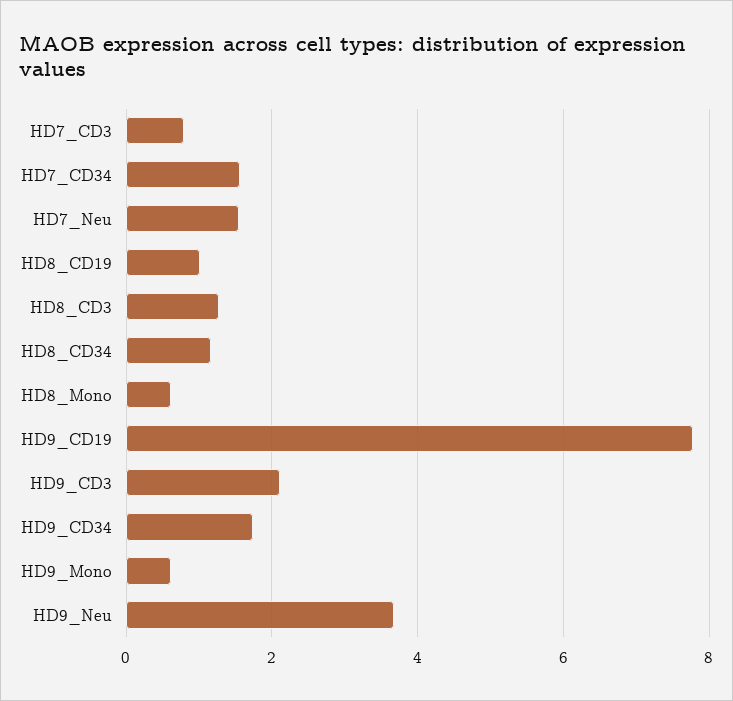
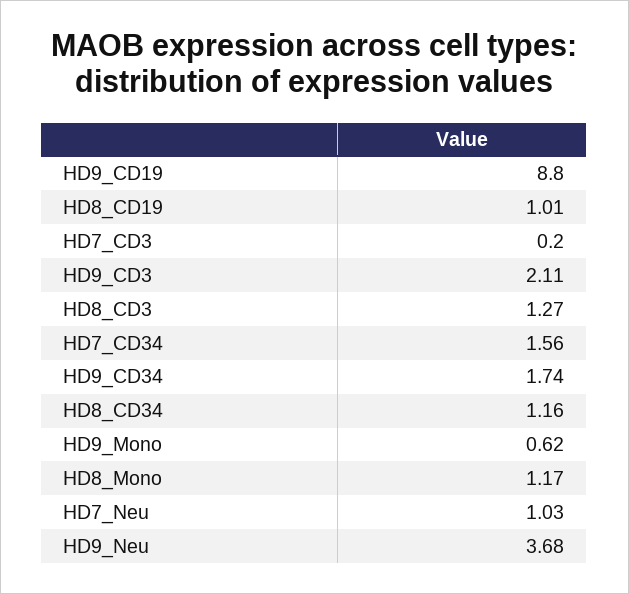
HD7_CD3: 0.8 -> 0.2
HD7_Neu: 1.6 -> 1.03
HD8_Mono: 0.6 -> 1.17
HD9_CD19: 7.8 -> 8.8

